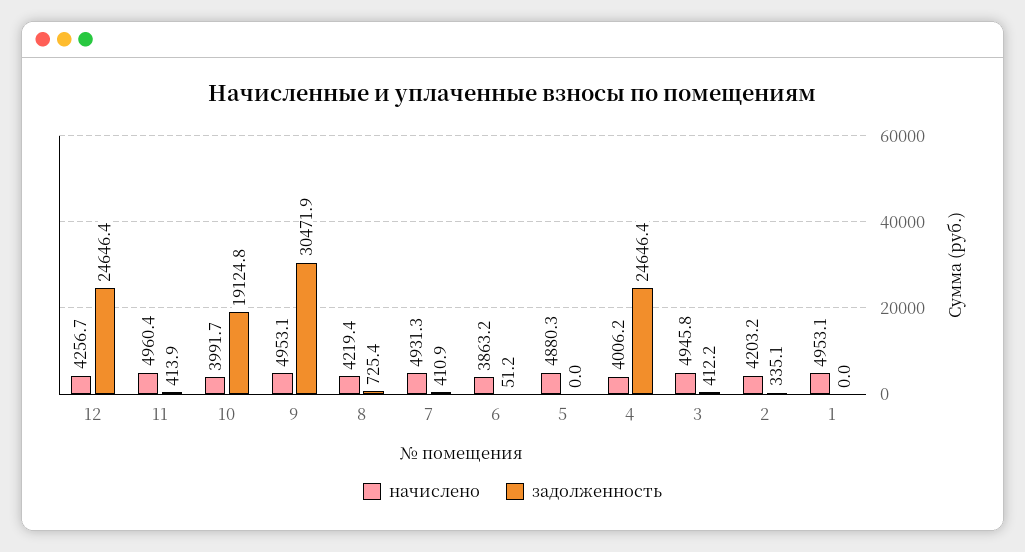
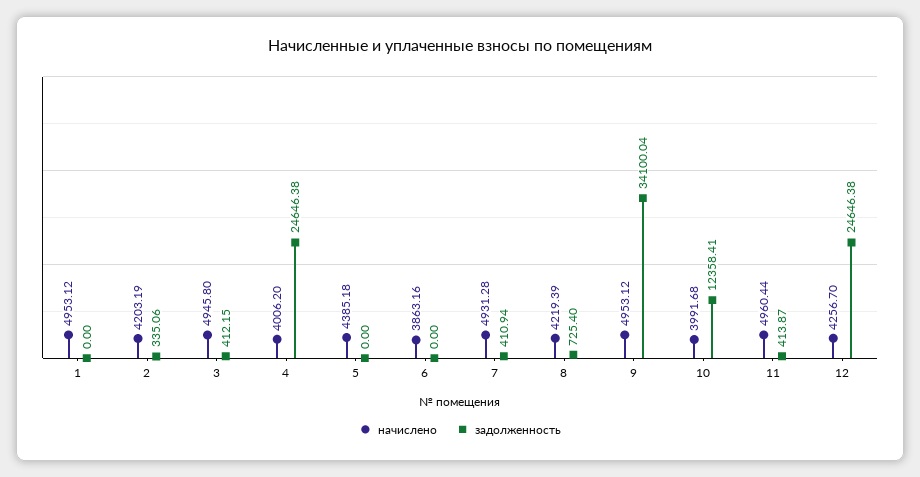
задолженность, 10: 19124.8 -> 12358.41
задолженность, 9: 30471.9 -> 34100.04
задолженность, 6: 51.2 -> 0
начислено, 5: 4880.3 -> 4385.18

